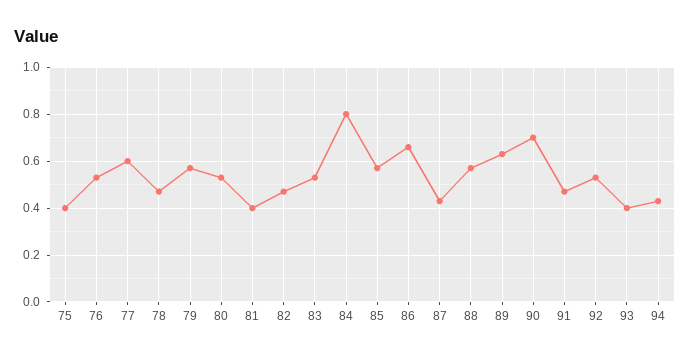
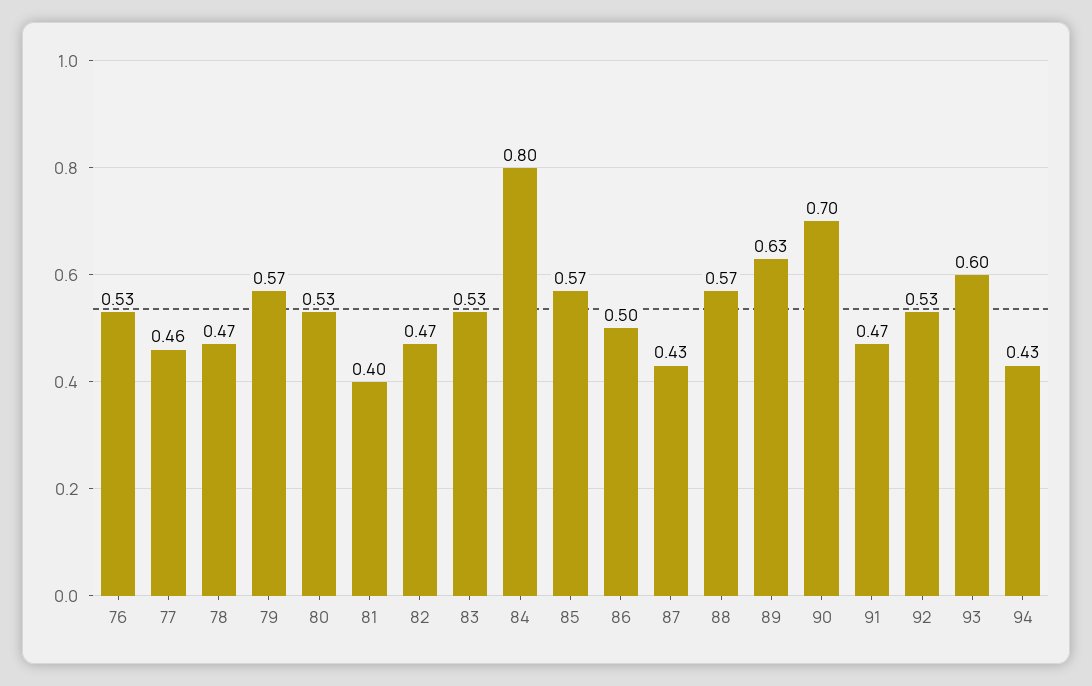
75: 0.4 -> none
77: 0.6 -> 0.46
86: 0.65 -> 0.5
93: 0.4 -> 0.6

